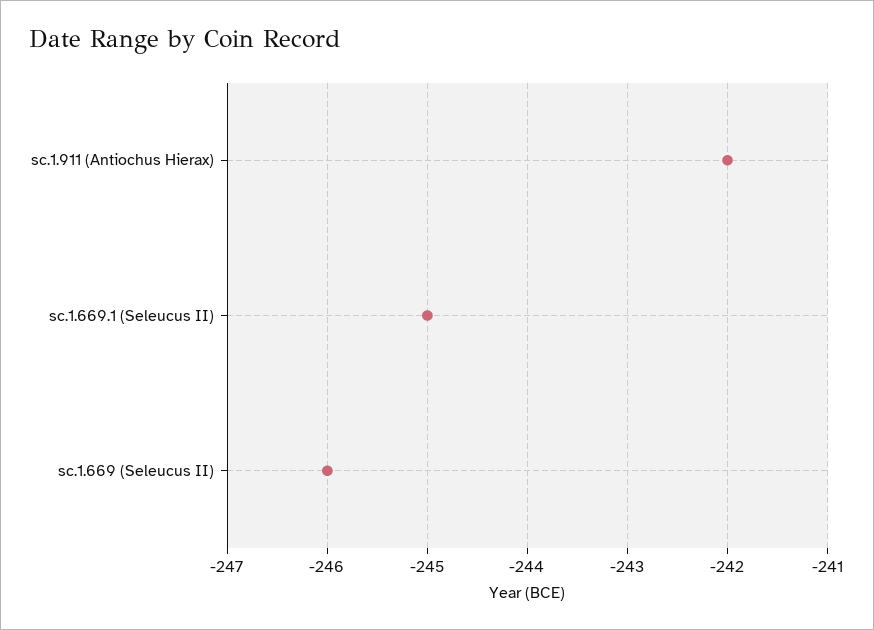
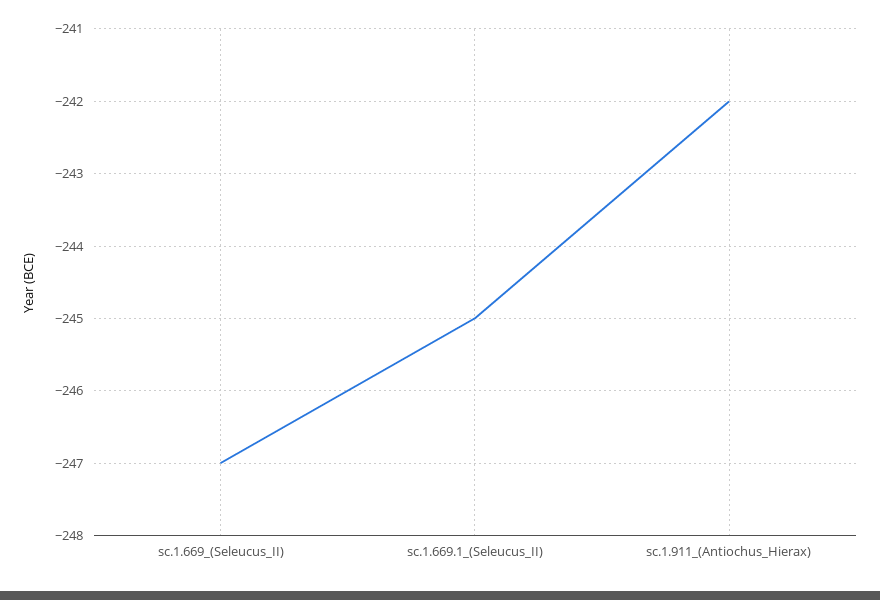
sc.1.669 (Seleucus II): -246 -> -247

